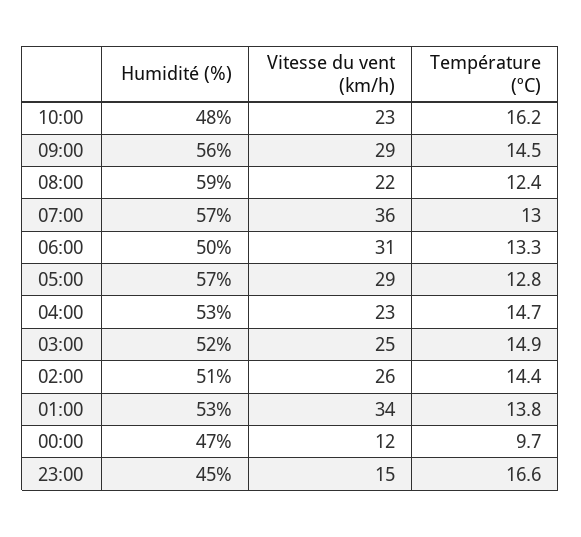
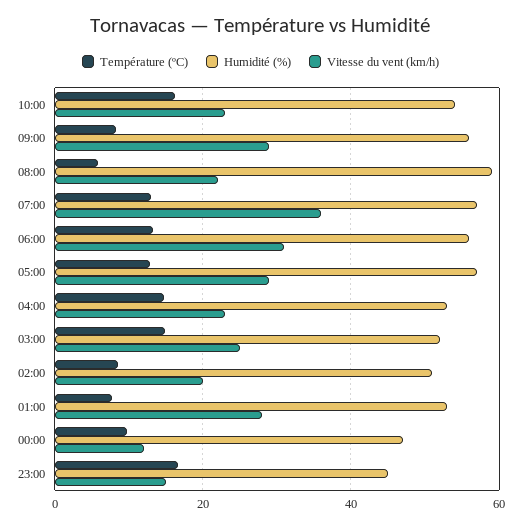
Humidité (%), 10:00: 48 -> 54
Température (ºC), 09:00: 14.5 -> 8
Température (ºC), 08:00: 12.4 -> 6
Humidité (%), 06:00: 50 -> 56
Vitesse du vent (km/h), 02:00: 26 -> 20
Température (ºC), 02:00: 14.4 -> 8
Vitesse du vent (km/h), 01:00: 34 -> 28
Température (ºC), 01:00: 13.8 -> 8

